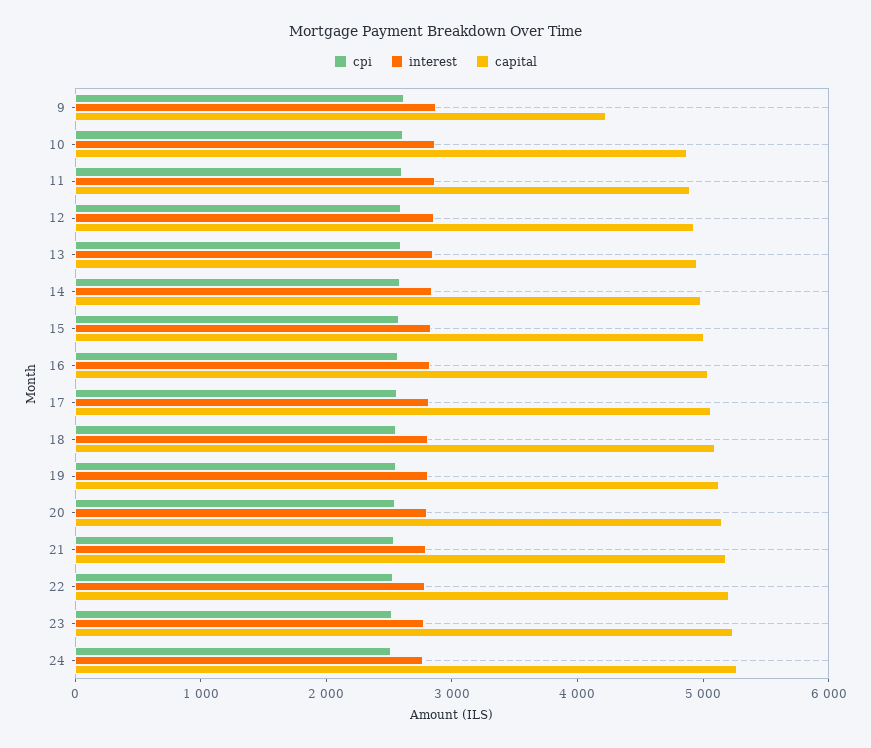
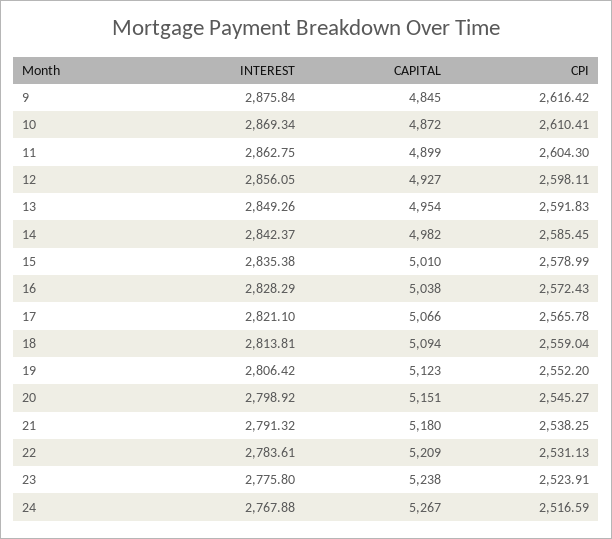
capital, 9: 4200 -> 4845

